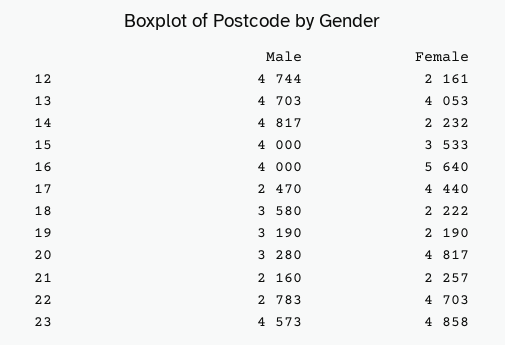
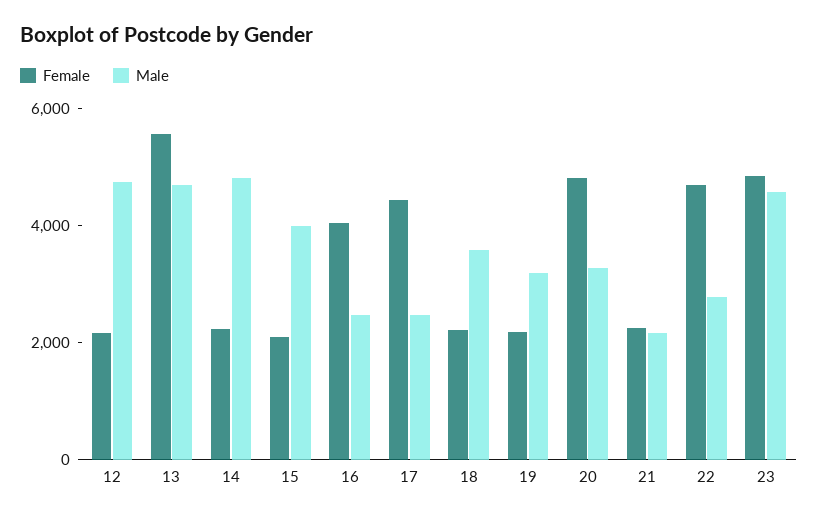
Female, 13: 4053 -> 5500
Female, 15: 3533 -> 2000
Male, 16: 4000 -> 2500
Female, 16: 5640 -> 4000

